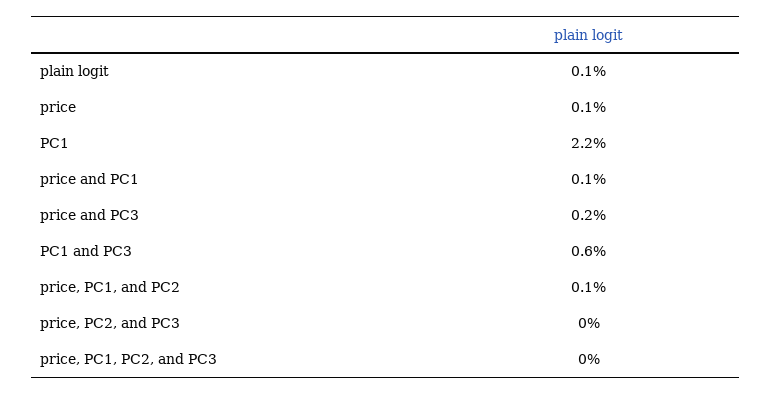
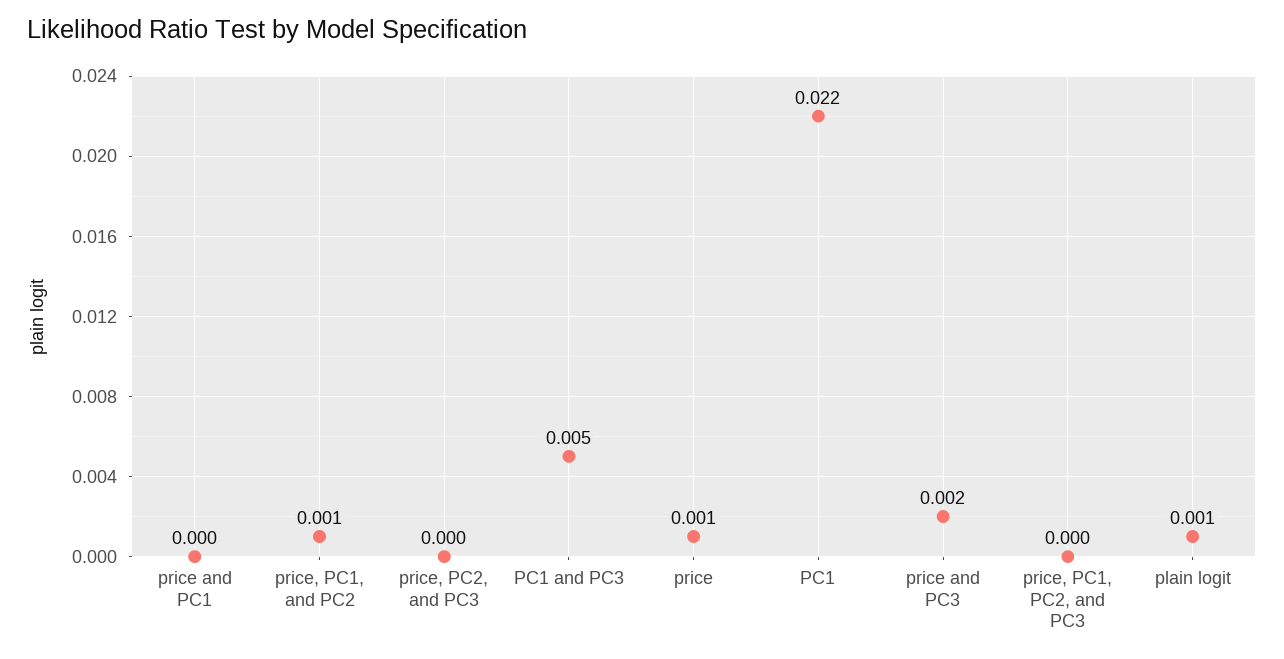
price and PC1: 0.001 -> 0
PC1 and PC3: 0.006 -> 0.005

